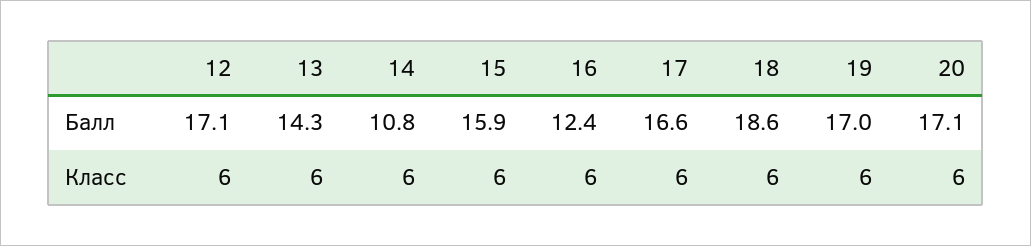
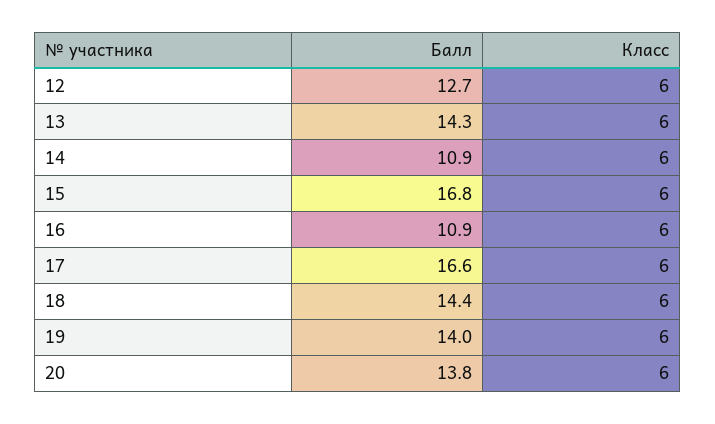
12, Балл: 17.1 -> 12.7
14, Балл: 10.8 -> 10.9
15, Балл: 15.9 -> 16.8
16, Балл: 12.4 -> 10.9
18, Балл: 18.6 -> 14.4
19, Балл: 17 -> 14
20, Балл: 17.1 -> 13.8

